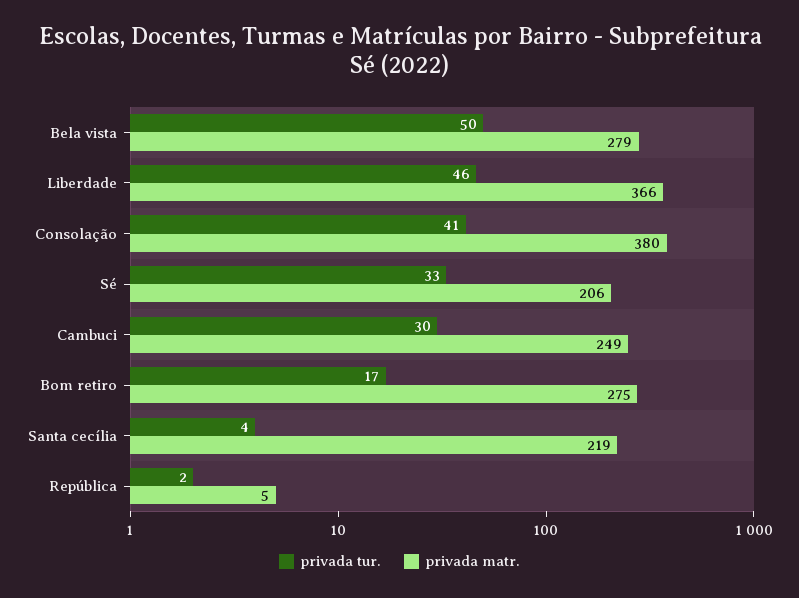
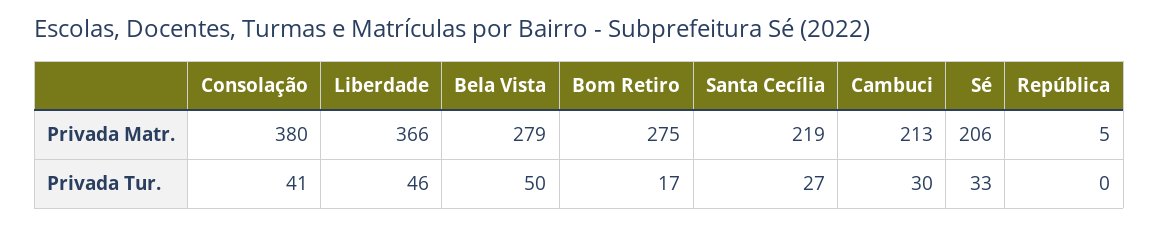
privada matr., Cambuci: 249 -> 213
privada tur., Santa cecília: 4 -> 27
privada tur., República: 2 -> 0

